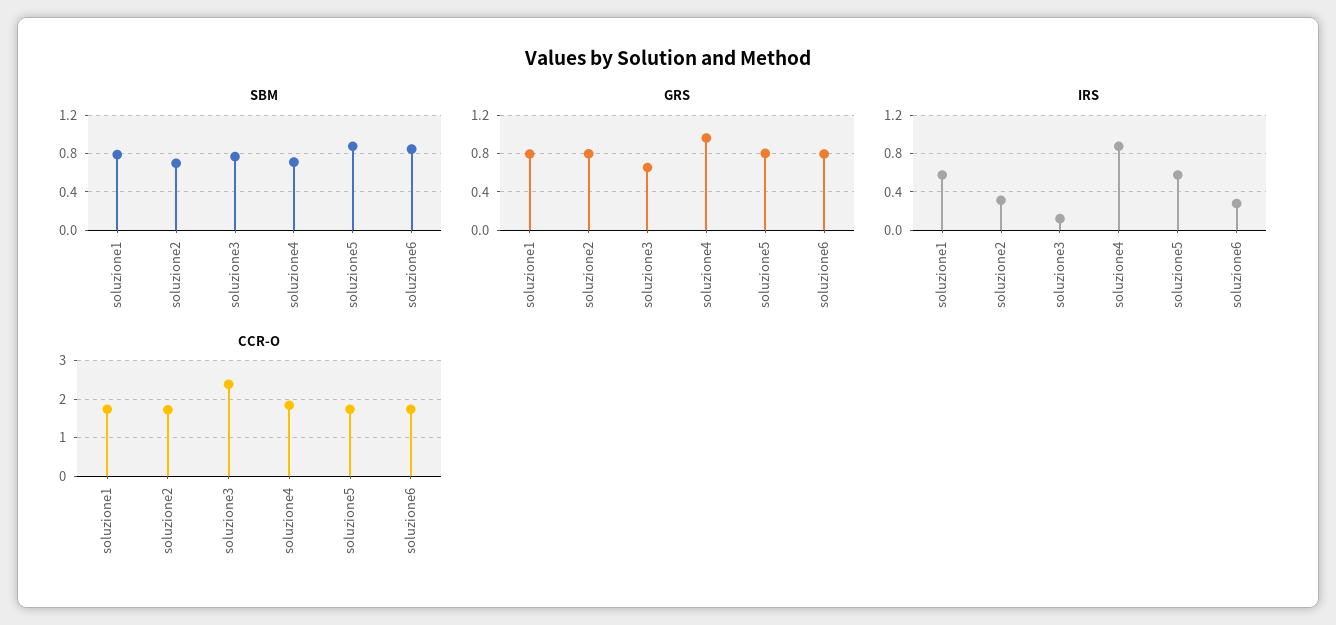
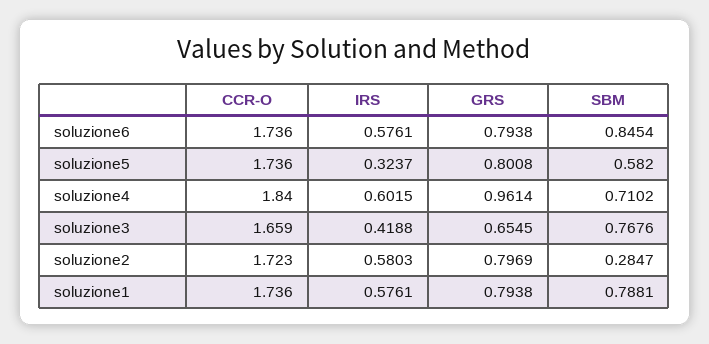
SBM, soluzione2: 0.7 -> 0.2847
SBM, soluzione5: 0.9 -> 0.582
IRS, soluzione2: 0.3 -> 0.5803
IRS, soluzione3: 0.1 -> 0.4188
IRS, soluzione4: 0.9 -> 0.6015
IRS, soluzione5: 0.6 -> 0.3237
IRS, soluzione6: 0.3 -> 0.5761
CCR-O, soluzione3: 2.4 -> 1.659

